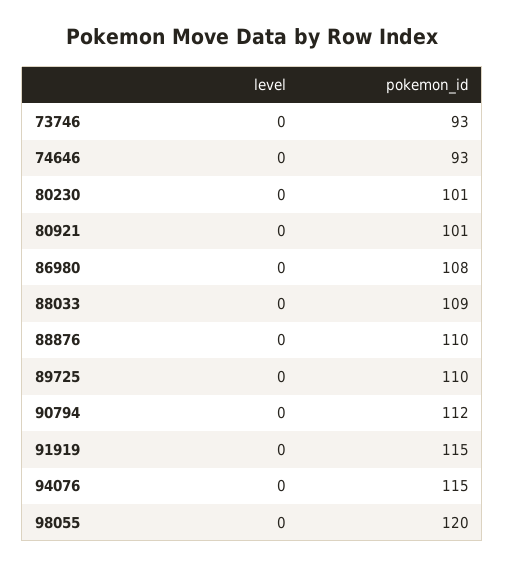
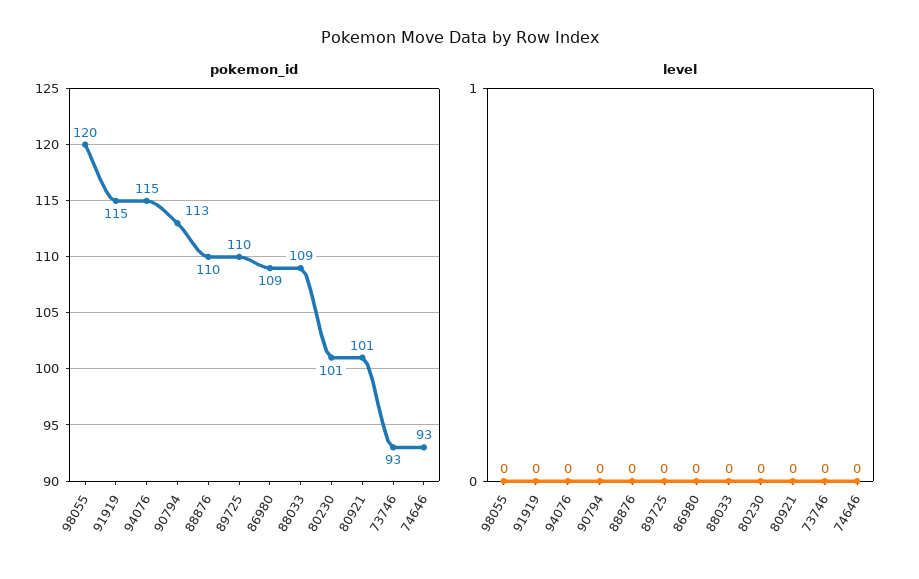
pokemon_id, 86980: 108 -> 109
pokemon_id, 90794: 112 -> 113

